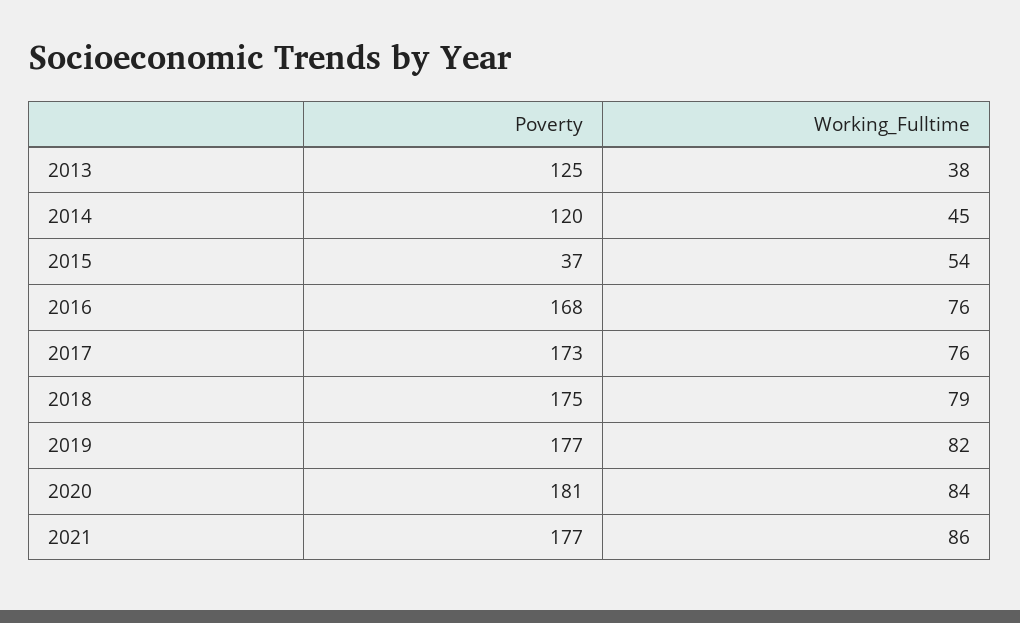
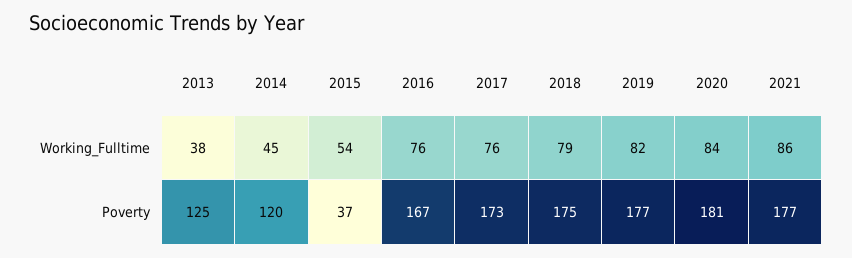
Poverty, 2016: 168 -> 167

